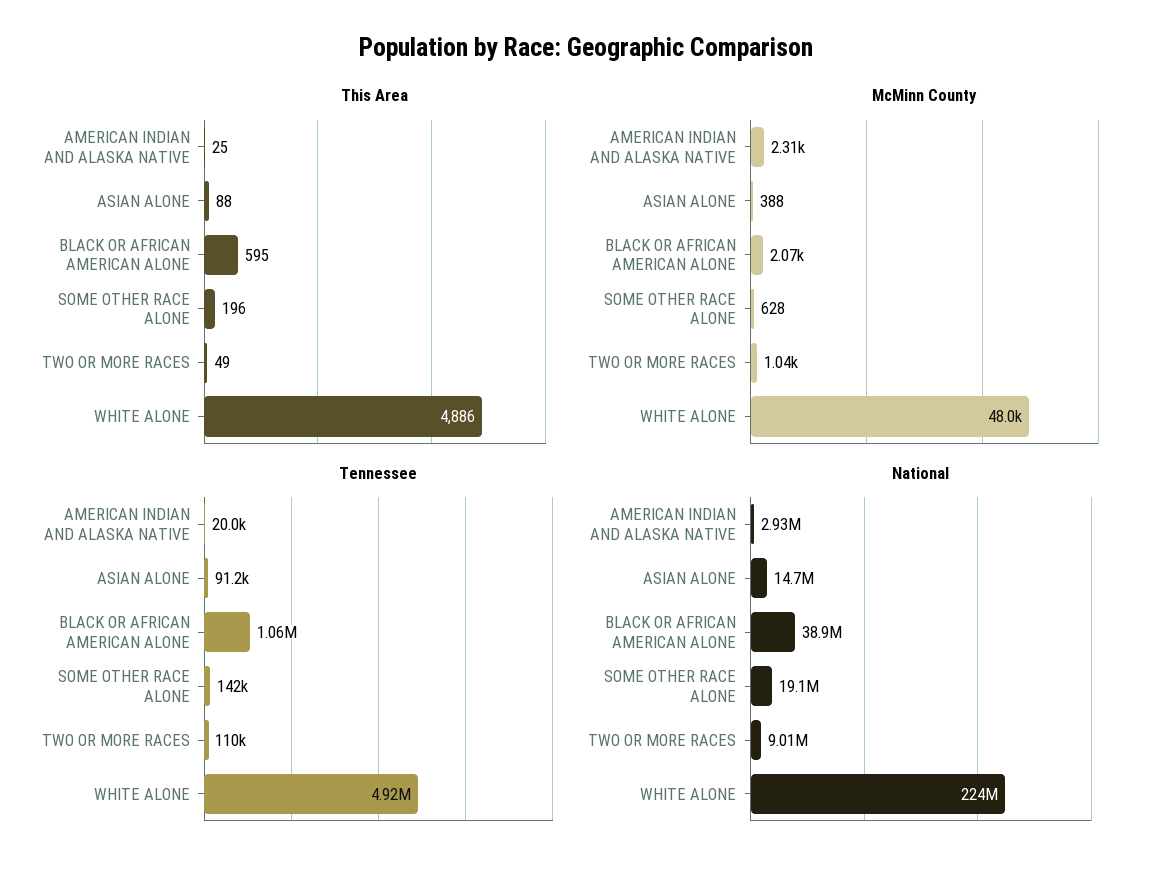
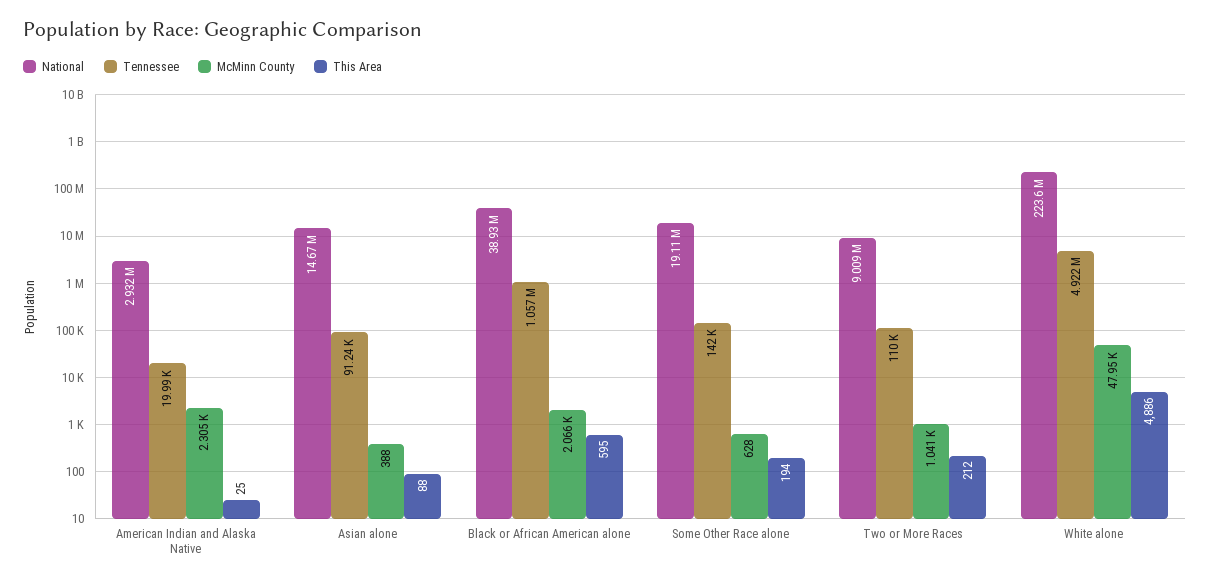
This Area, SOME OTHER RACE ALONE: 196 -> 194
This Area, TWO OR MORE RACES: 49 -> 212

